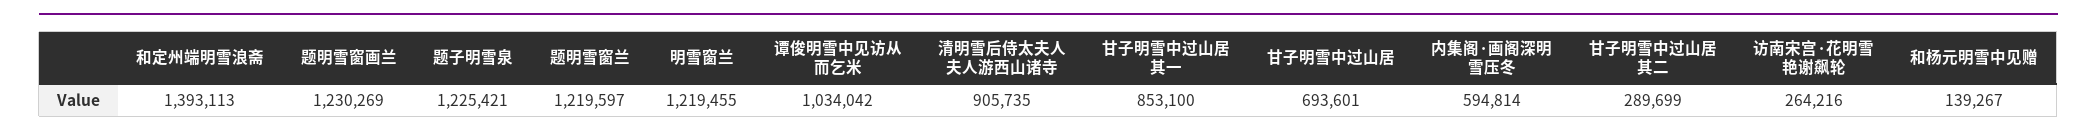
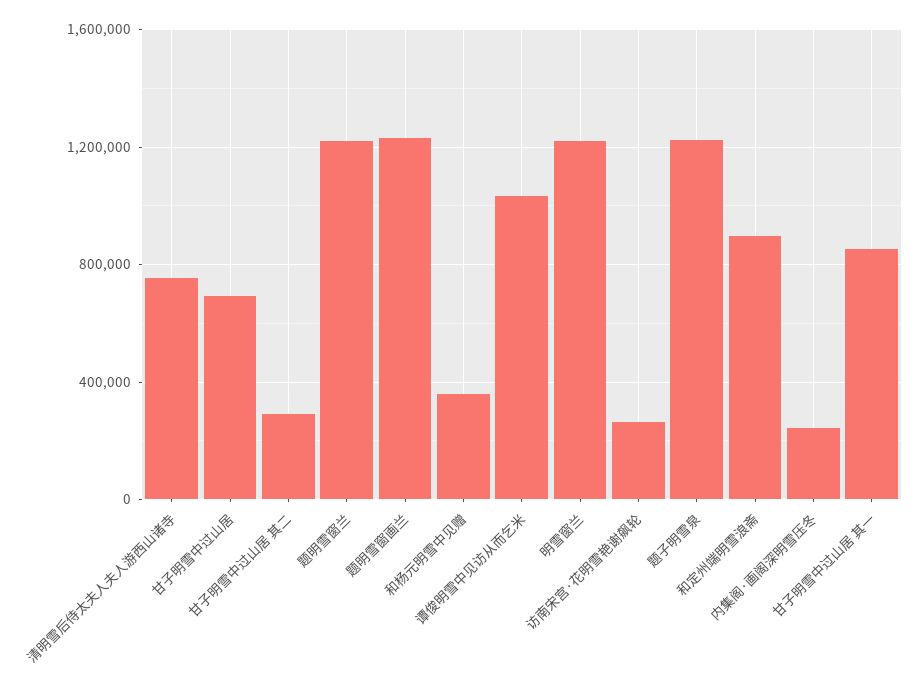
和定州端明雪浪斋: 1393113 -> 900000
清明雪后侍太夫人夫人游西山诸寺: 905735 -> 750000
内集阁·画阁深明雪压冬: 594814 -> 250000
和杨元明雪中见赠: 139267 -> 350000

